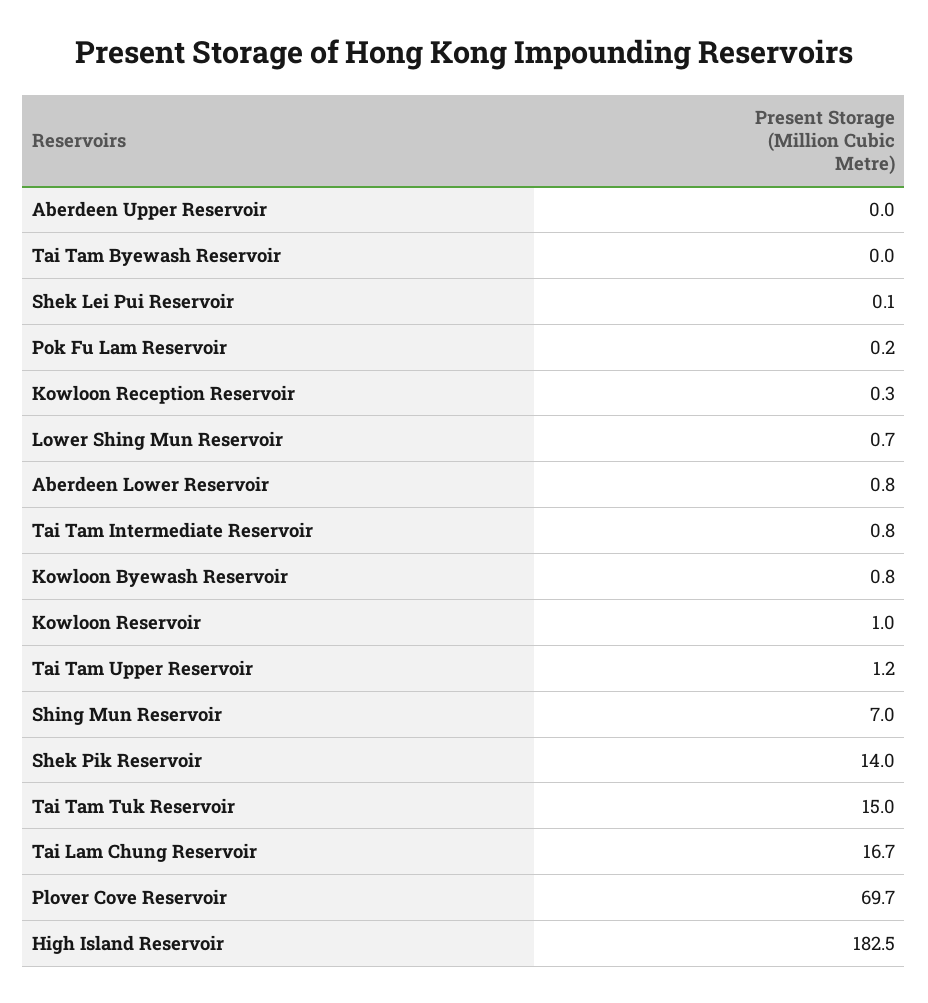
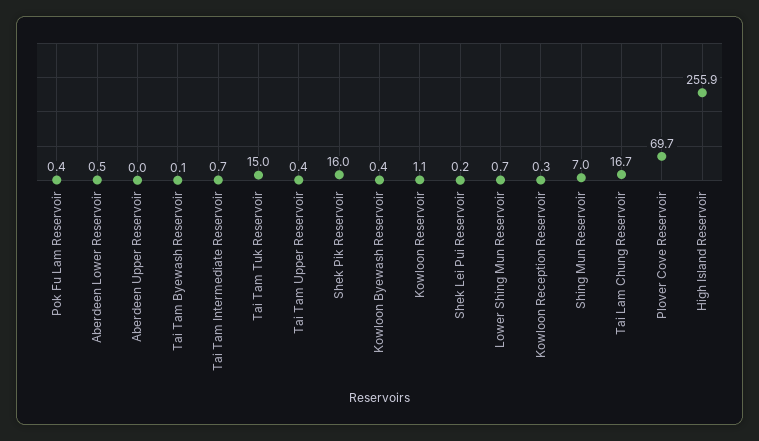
Tai Tam Byewash Reservoir: 0 -> 0.1
Shek Lei Pui Reservoir: 0.1 -> 0.2
Pok Fu Lam Reservoir: 0.2 -> 0.4
Aberdeen Lower Reservoir: 0.8 -> 0.5
Tai Tam Intermediate Reservoir: 0.8 -> 0.7
Kowloon Byewash Reservoir: 0.8 -> 0.4
Kowloon Reservoir: 1 -> 1.1
Tai Tam Upper Reservoir: 1.2 -> 0.4
Shek Pik Reservoir: 14 -> 16
High Island Reservoir: 182.5 -> 255.9

